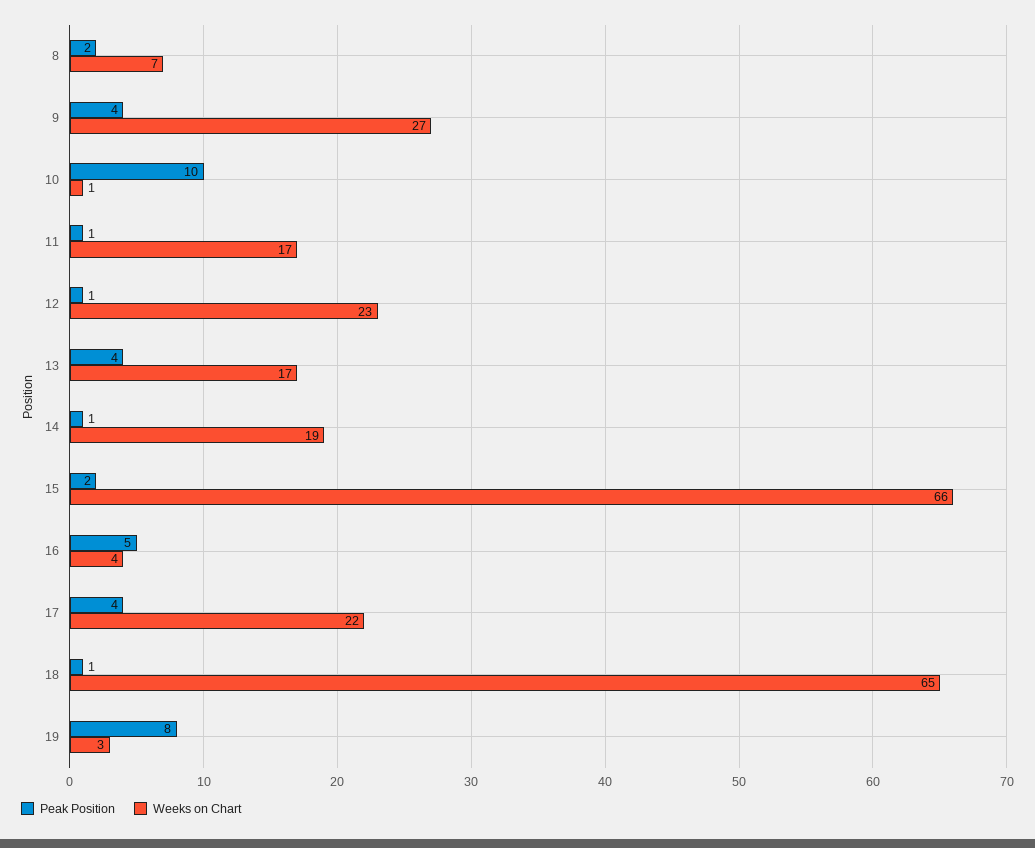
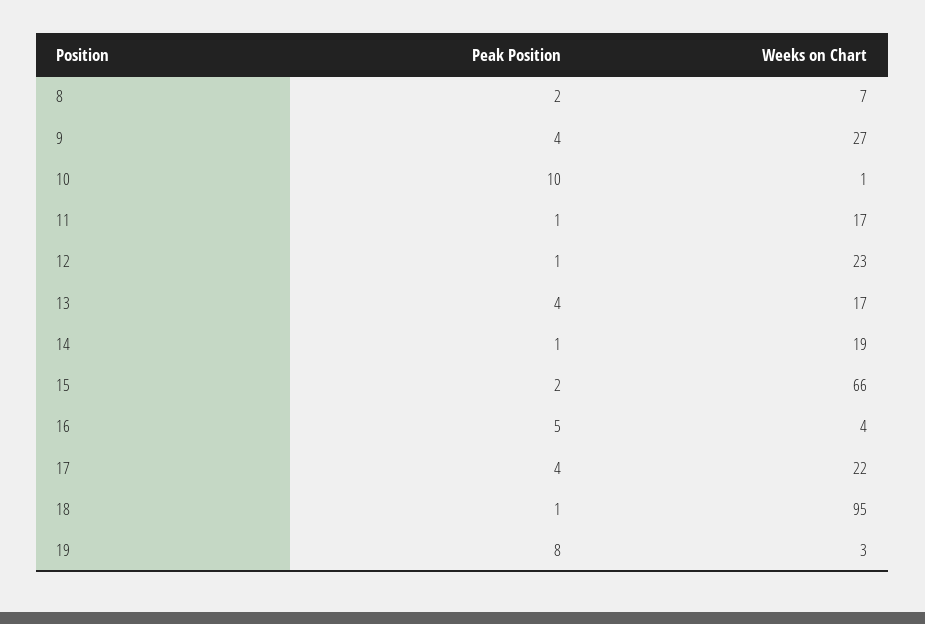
Weeks on Chart, 18: 65 -> 95

